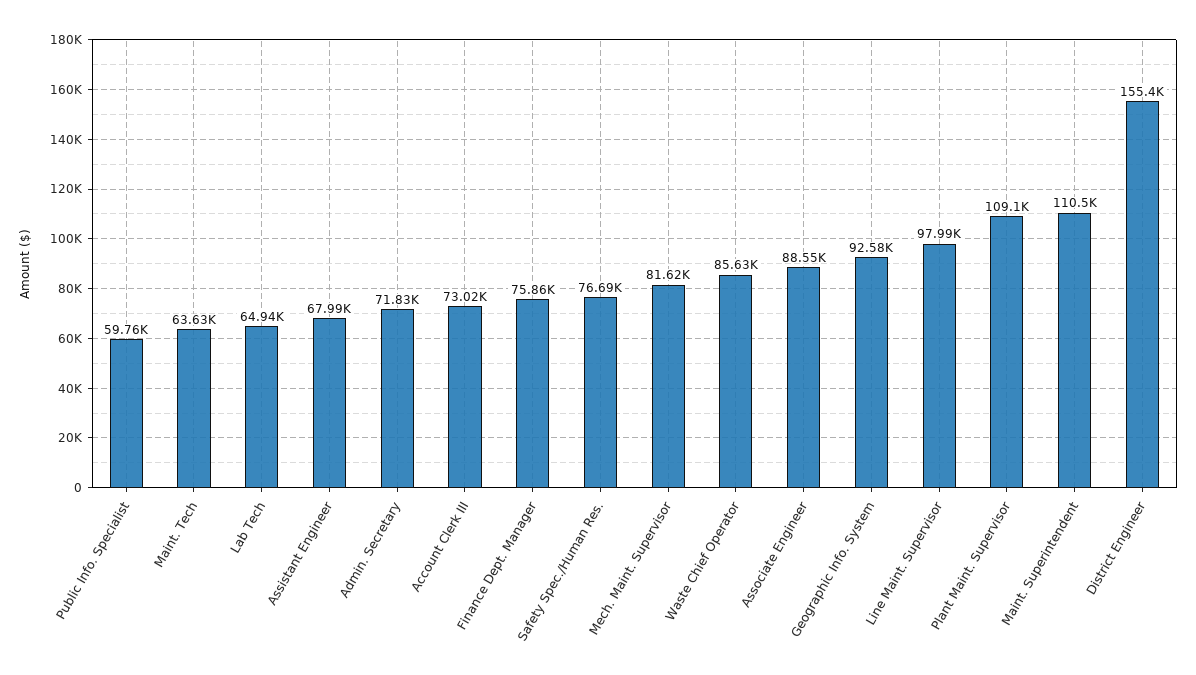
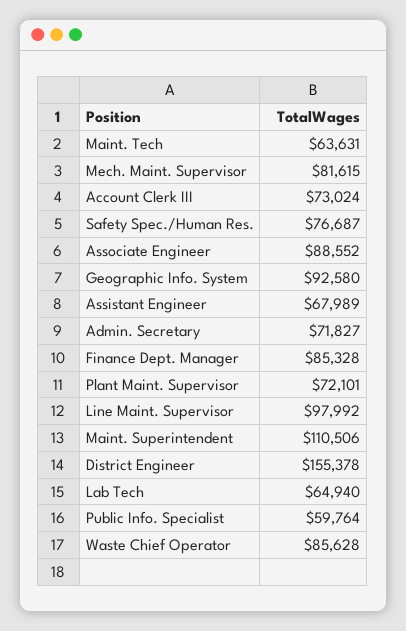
Finance Dept. Manager: 75860 -> 85328
Plant Maint. Supervisor: 109100 -> 72101

